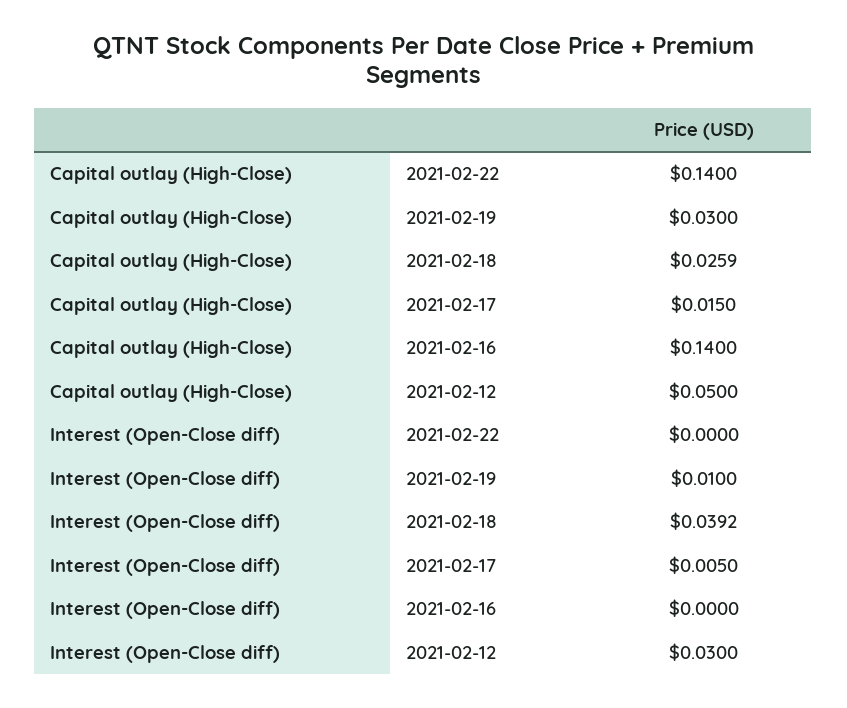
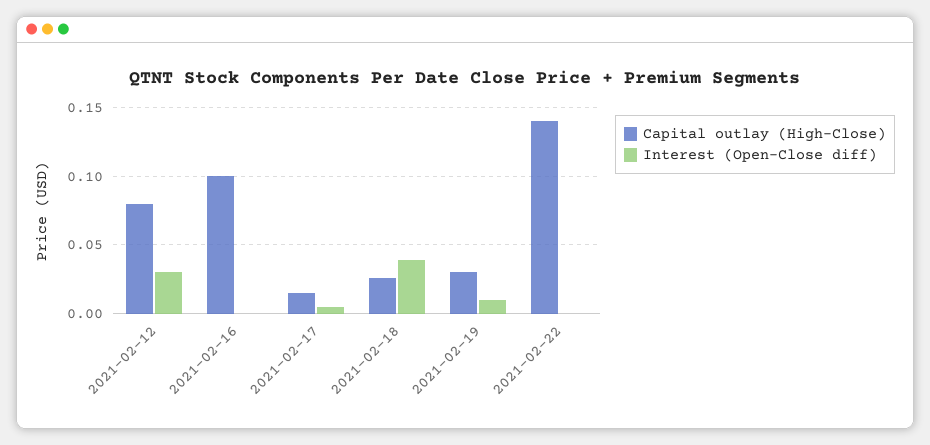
Capital outlay (High-Close), 2021-02-16: 0.14 -> 0.1
Capital outlay (High-Close), 2021-02-12: 0.05 -> 0.08

